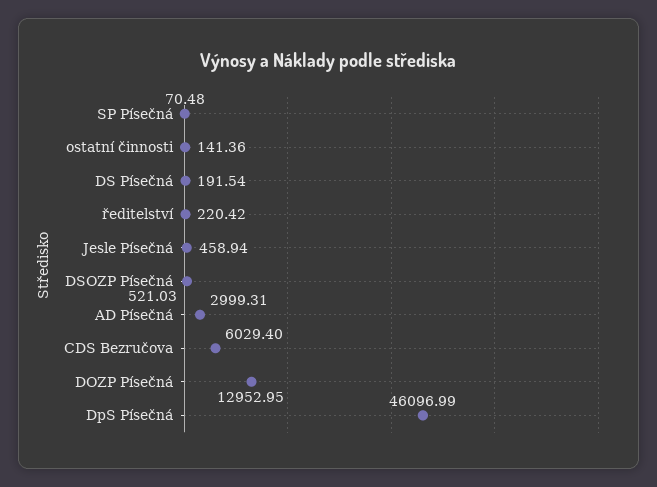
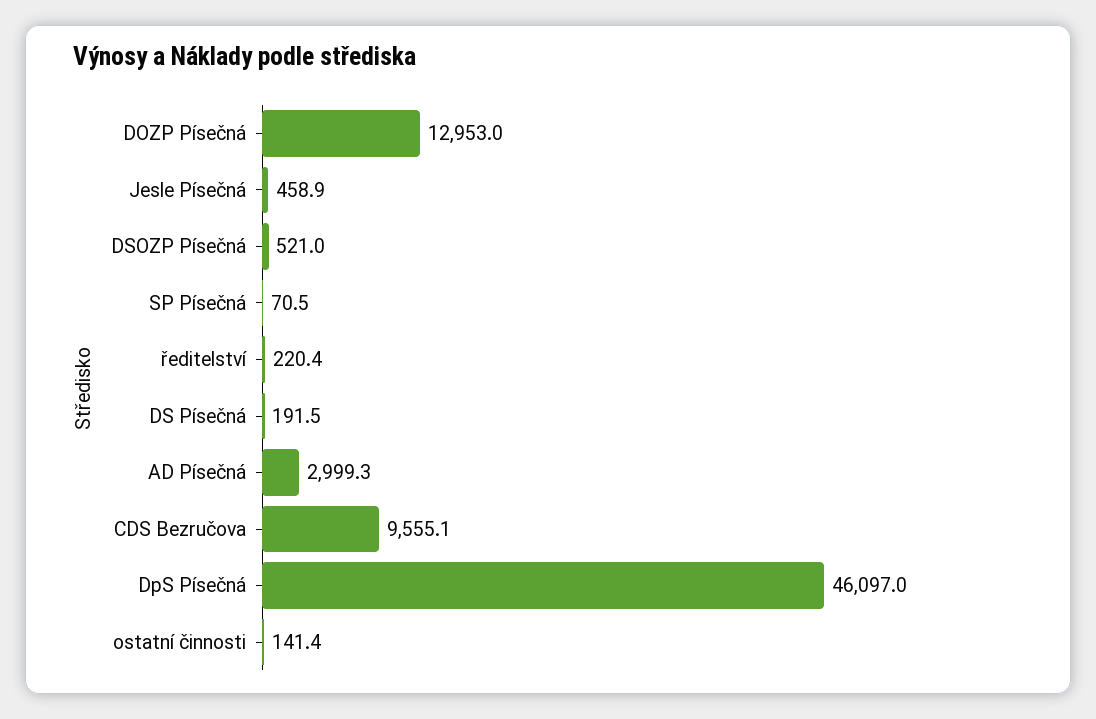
CDS Bezručova: 6029.4 -> 9555.1

